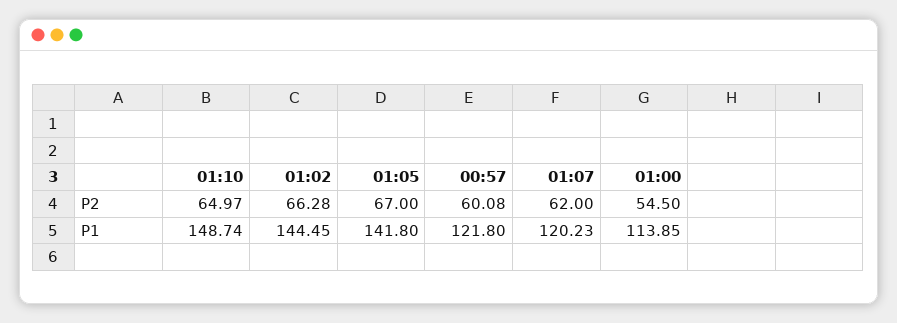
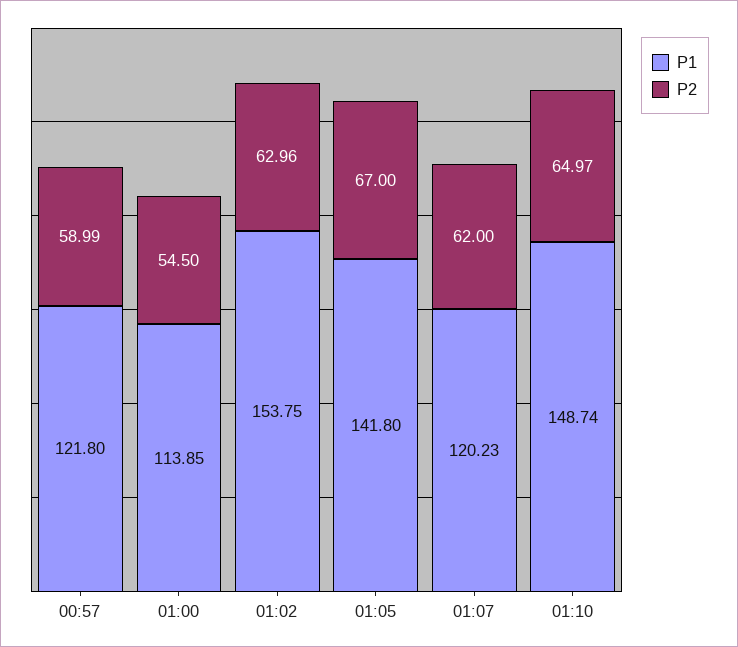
P2, 01:02: 66.28 -> 62.96
P2, 00:57: 60.08 -> 58.99
P1, 01:02: 144.45 -> 153.75

